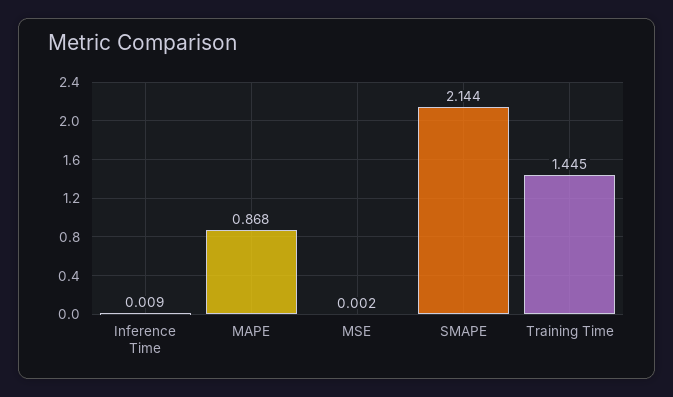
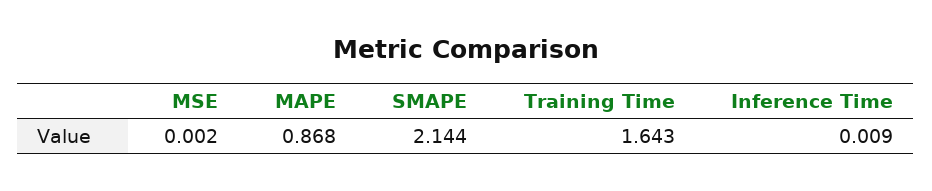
Training Time: 1.445 -> 1.643

